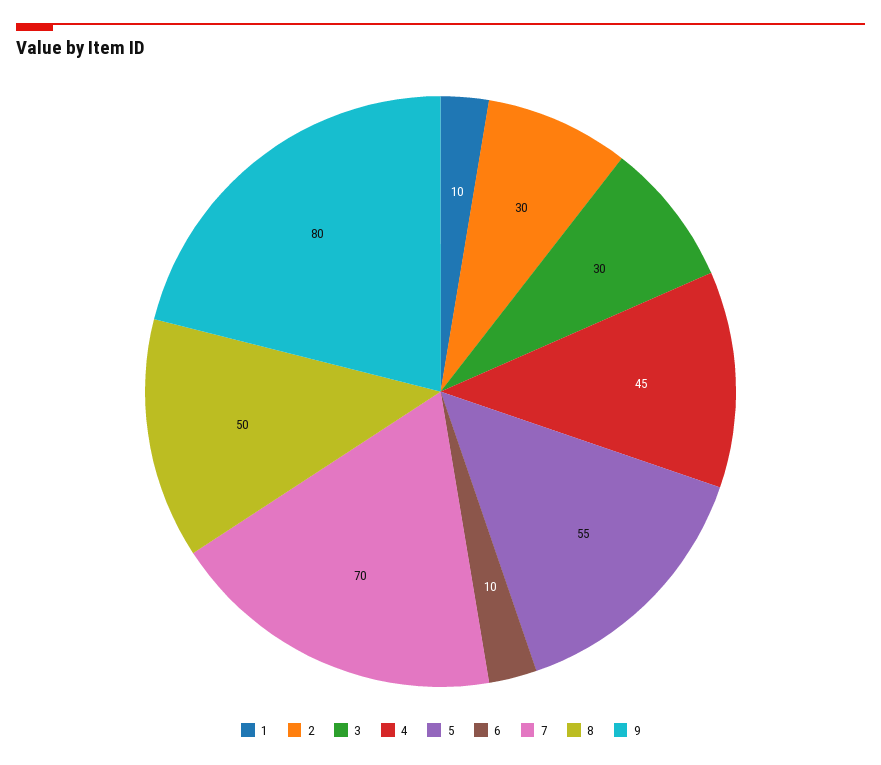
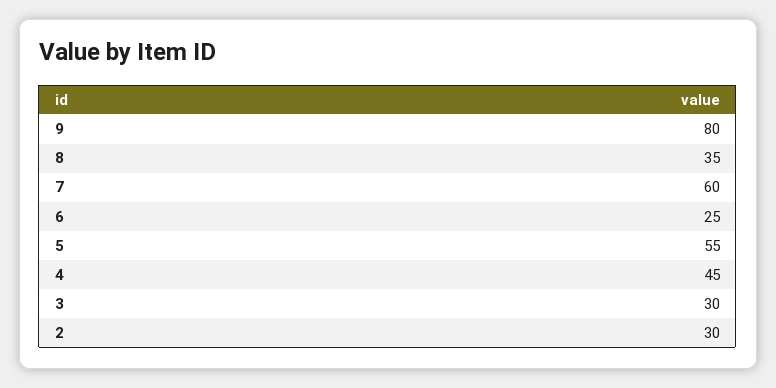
1: 10 -> none
6: 10 -> 25
7: 70 -> 60
8: 50 -> 35

